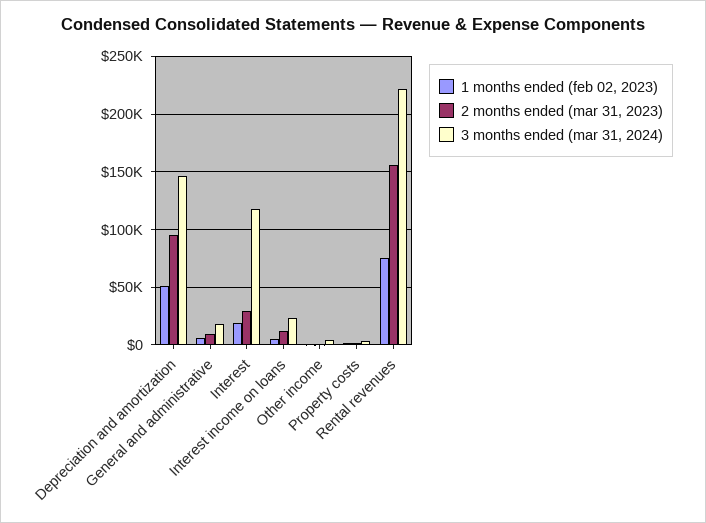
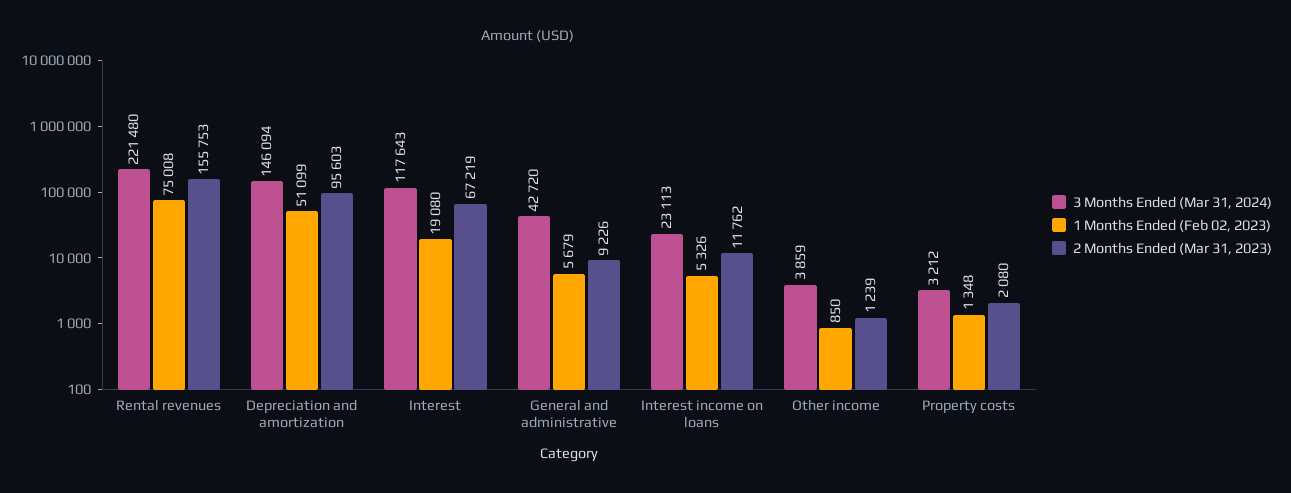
3 months ended (mar 31, 2024), General and administrative: 20000 -> 42720
2 months ended (mar 31, 2023), Interest: 30000 -> 67219

